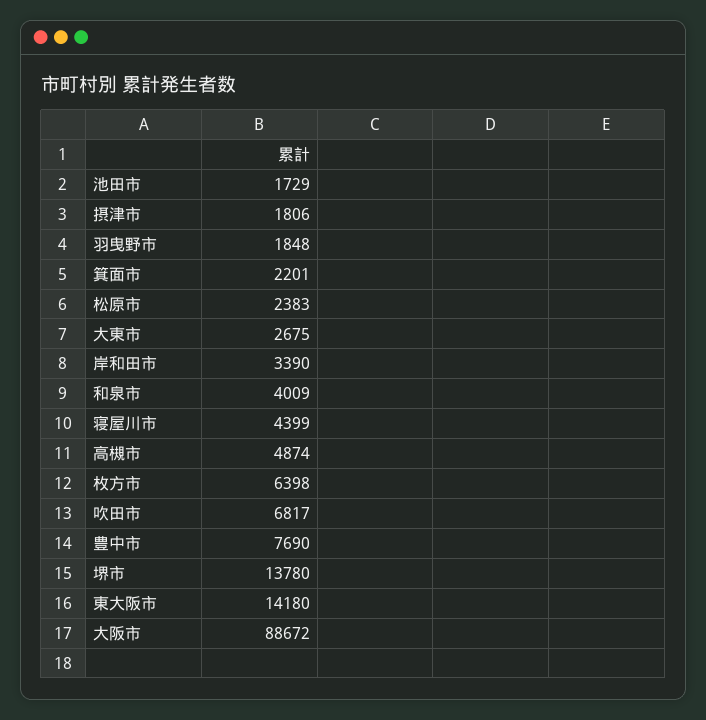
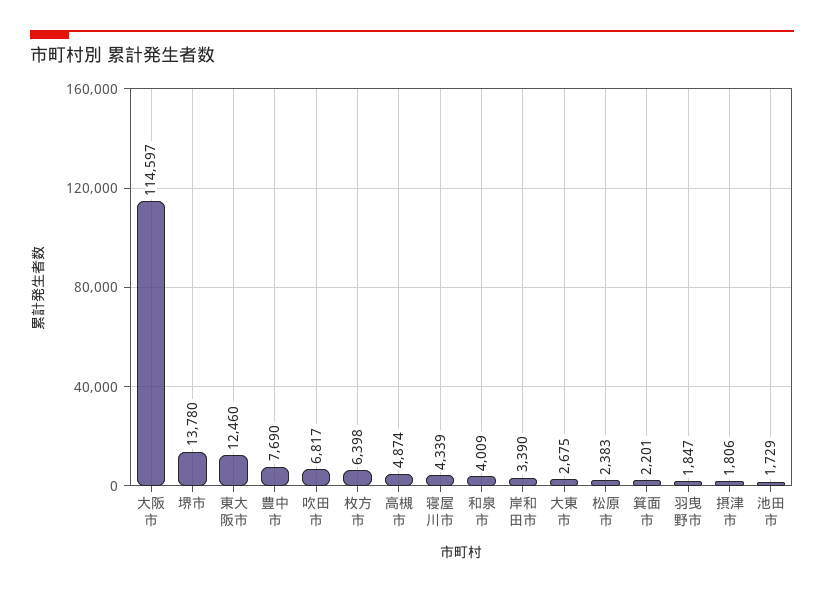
羽曳野市: 1848 -> 1847
寝屋川市: 4399 -> 4339
東大阪市: 14180 -> 12460
大阪市: 88672 -> 114597

